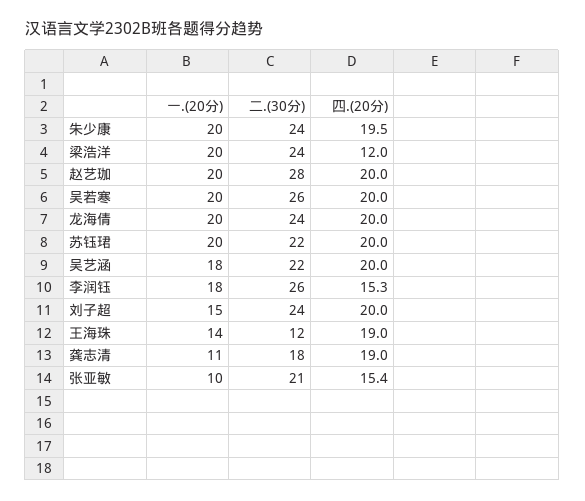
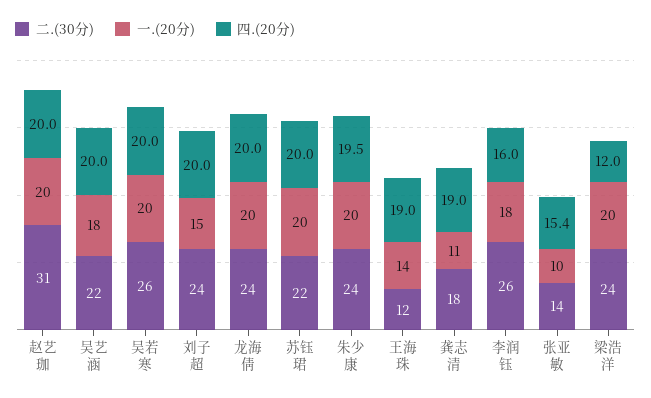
二.(30分), 赵艺珈: 28 -> 31
四.(20分), 李润钰: 15.3 -> 16
二.(30分), 张亚敏: 21 -> 14

